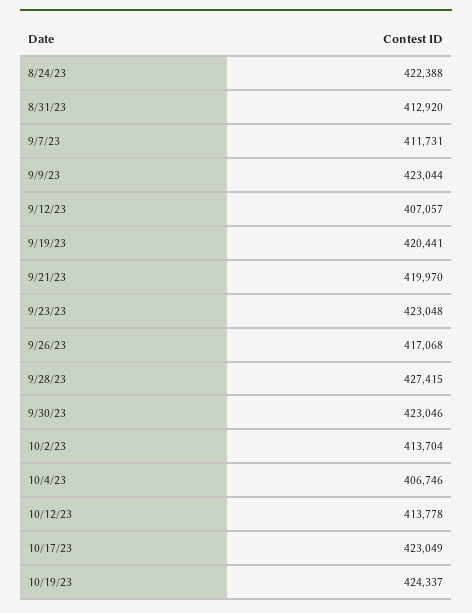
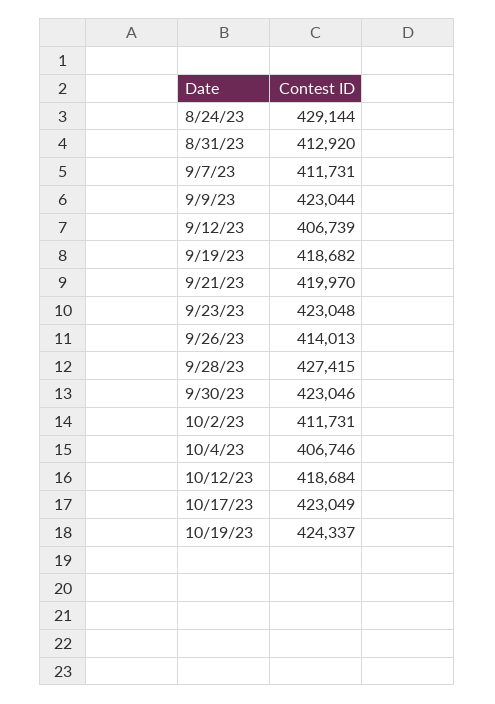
8/24/23: 422388 -> 429144
9/12/23: 407057 -> 406739
9/19/23: 420441 -> 418682
9/26/23: 417068 -> 414013
10/2/23: 413704 -> 411731
10/12/23: 413778 -> 418684

